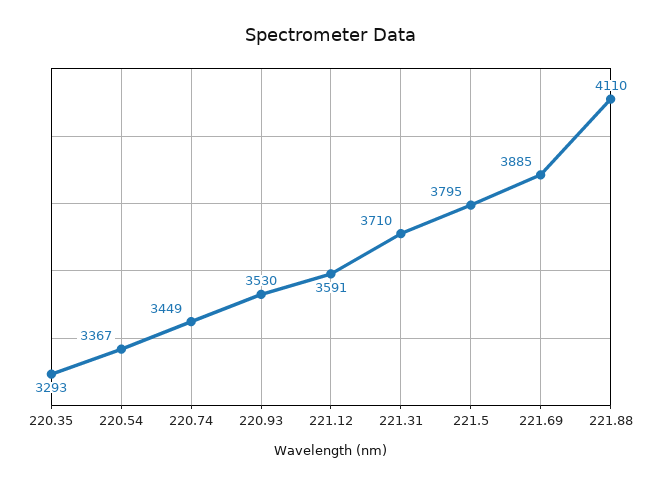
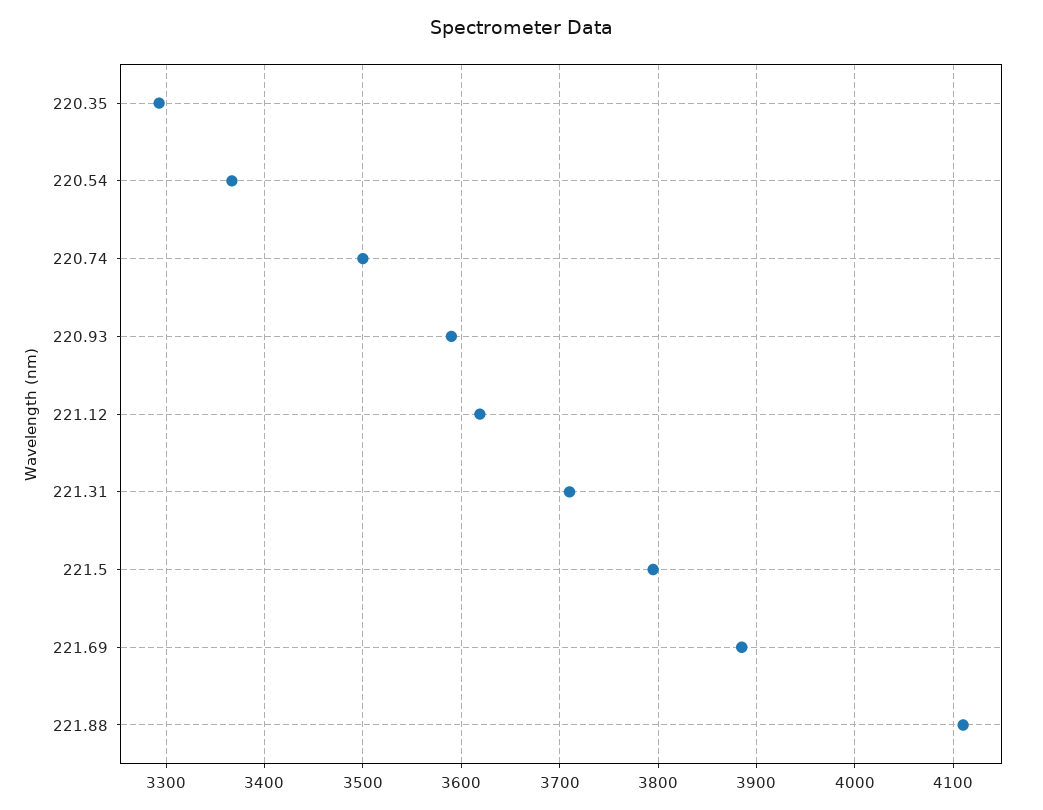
220.74: 3449 -> 3500
220.93: 3530 -> 3590
221.12: 3591 -> 3620

